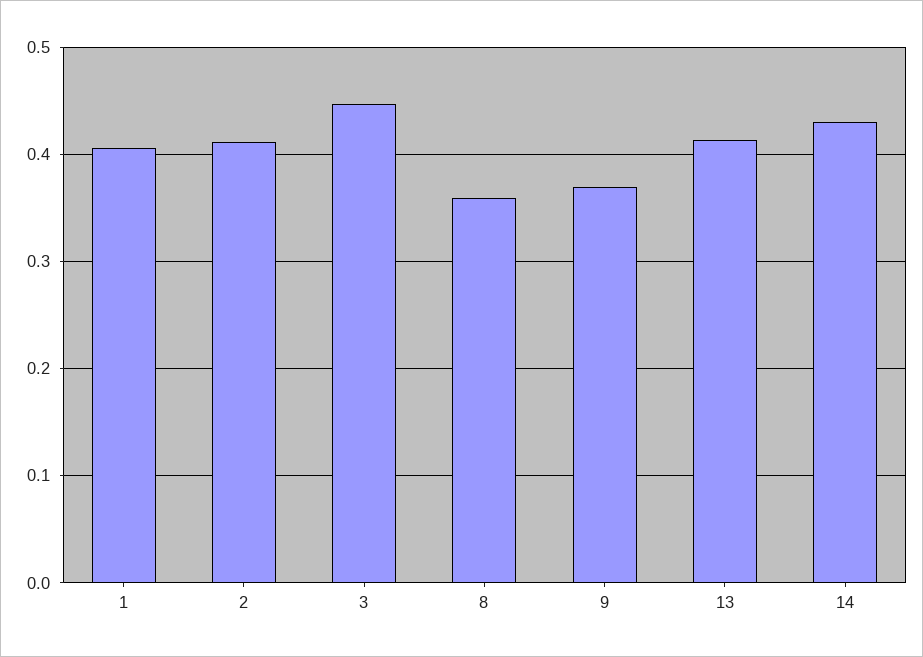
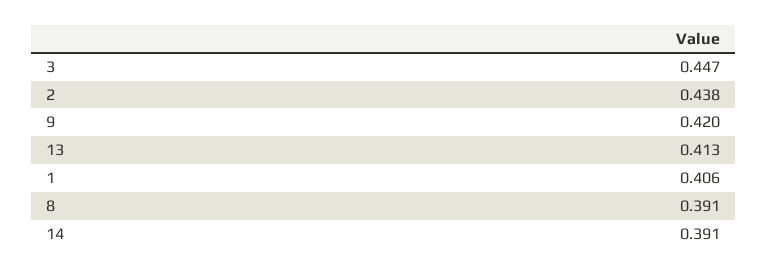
2: 0.41 -> 0.438
8: 0.36 -> 0.391
9: 0.37 -> 0.42
14: 0.43 -> 0.391

